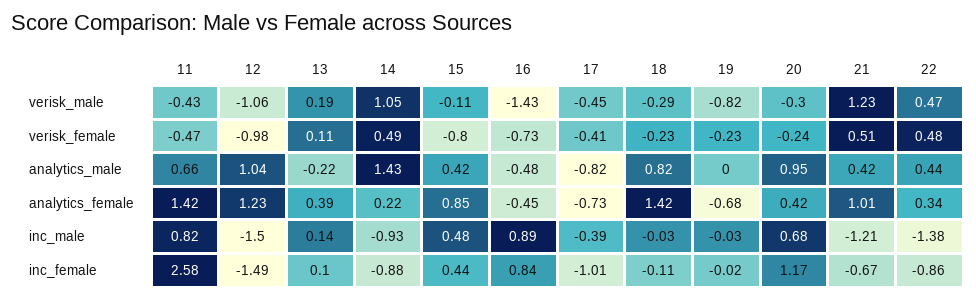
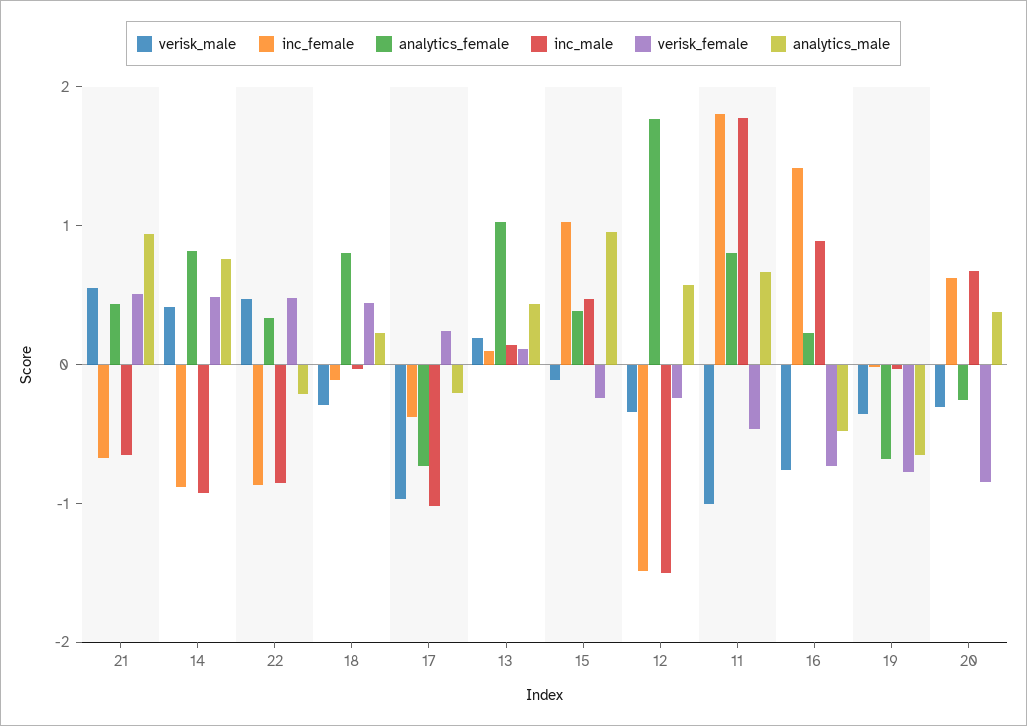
verisk_male, 11: -0.43 -> -1
verisk_male, 12: -1.06 -> -0.4
verisk_male, 14: 1.05 -> 0.4
verisk_male, 16: -1.43 -> -0.8
verisk_male, 17: -0.45 -> -1
verisk_male, 19: -0.82 -> -0.4
verisk_male, 21: 1.23 -> 0.6
verisk_female, 12: -0.98 -> -0.2
verisk_female, 15: -0.8 -> -0.2
verisk_female, 17: -0.41 -> 0.2
verisk_female, 18: -0.23 -> 0.4
verisk_female, 19: -0.23 -> -0.8
verisk_female, 20: -0.24 -> -0.8
analytics_male, 12: 1.04 -> 0.6
analytics_male, 13: -0.22 -> 0.4
analytics_male, 14: 1.43 -> 0.8
analytics_male, 15: 0.42 -> 1
analytics_male, 17: -0.82 -> -0.2
analytics_male, 18: 0.82 -> 0.2
analytics_male, 19: 0 -> -0.6
analytics_male, 20: 0.95 -> 0.4
analytics_male, 21: 0.42 -> 1
analytics_male, 22: 0.44 -> -0.2
analytics_female, 11: 1.42 -> 0.8
analytics_female, 12: 1.23 -> 1.8
analytics_female, 13: 0.39 -> 1
analytics_female, 14: 0.22 -> 0.8
analytics_female, 15: 0.85 -> 0.4
analytics_female, 16: -0.45 -> 0.2
analytics_female, 18: 1.42 -> 0.8
analytics_female, 20: 0.42 -> -0.2
analytics_female, 21: 1.01 -> 0.4
inc_male, 11: 0.82 -> 1.8
inc_male, 17: -0.39 -> -1
inc_male, 21: -1.21 -> -0.6
inc_male, 22: -1.38 -> -0.8
inc_female, 11: 2.58 -> 1.8
inc_female, 15: 0.44 -> 1
inc_female, 16: 0.84 -> 1.4
inc_female, 17: -1.01 -> -0.4
inc_female, 20: 1.17 -> 0.6

